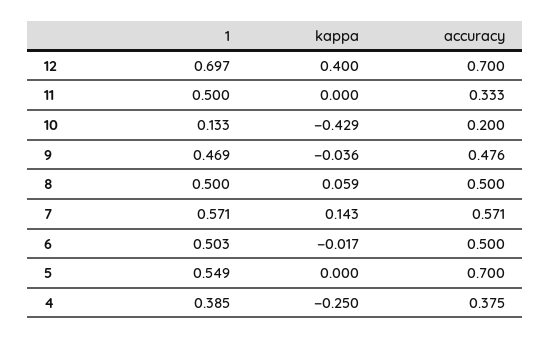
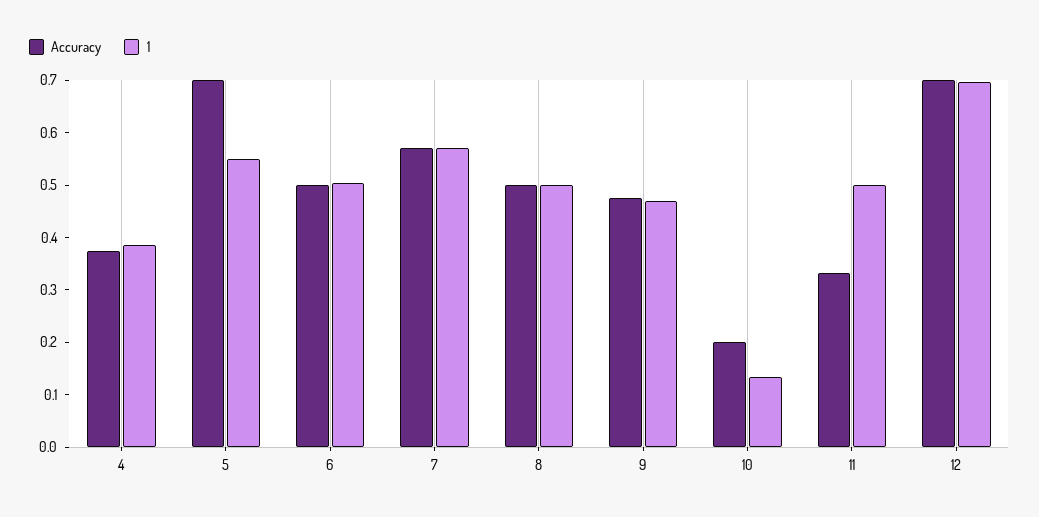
kappa, 12: 0.4 -> none
kappa, 11: 0 -> none
kappa, 10: -0.429 -> none
kappa, 9: -0.036 -> none
kappa, 8: 0.059 -> none
kappa, 7: 0.143 -> none
kappa, 6: -0.017 -> none
kappa, 5: 0 -> none
kappa, 4: -0.25 -> none

